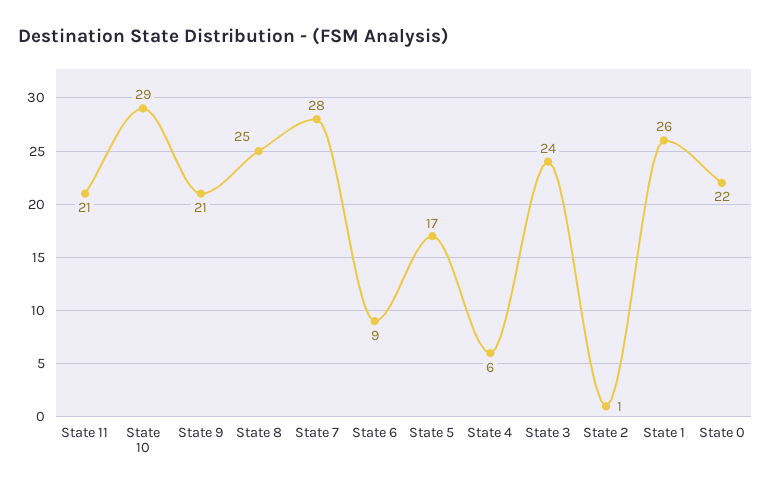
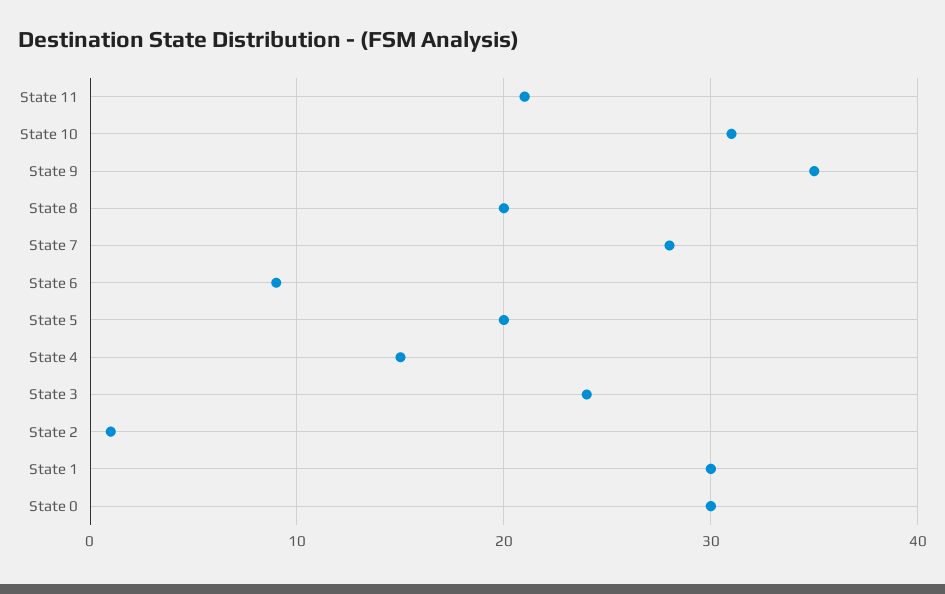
State 10: 29 -> 31
State 9: 21 -> 35
State 8: 25 -> 20
State 5: 17 -> 20
State 4: 6 -> 15
State 1: 26 -> 30
State 0: 22 -> 30

